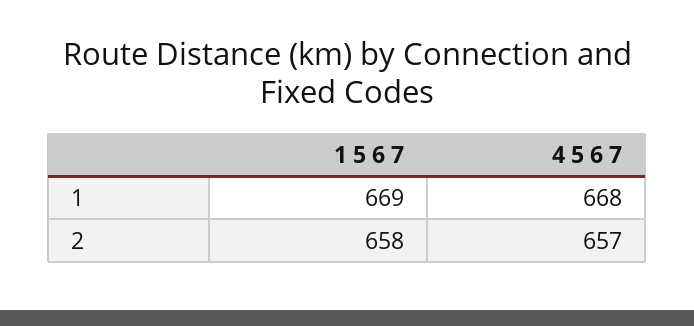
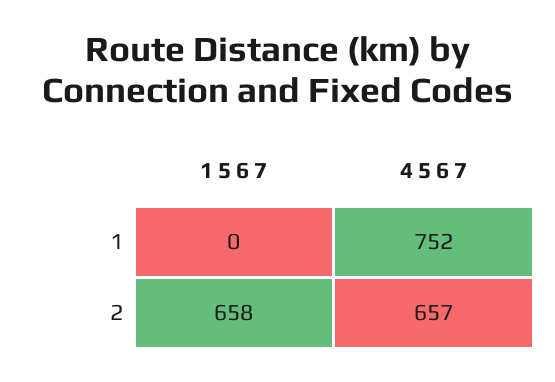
1 5 6 7, 1: 669 -> 0
4 5 6 7, 1: 668 -> 752

